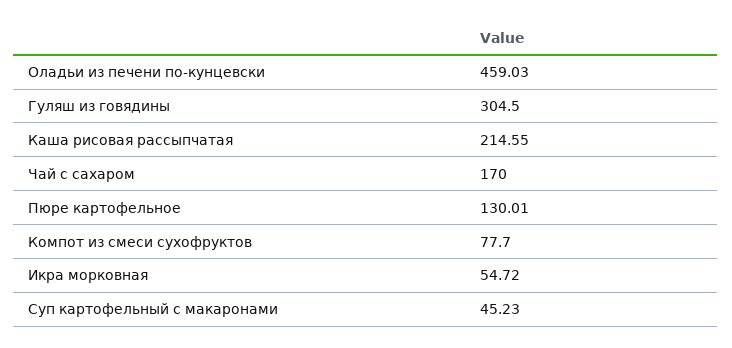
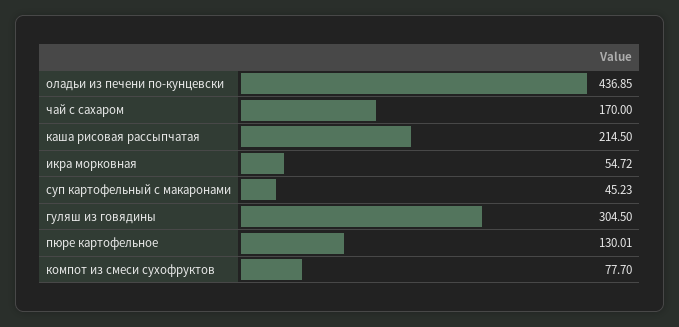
Оладьи из печени по-кунцевски: 459.03 -> 436.85
Каша рисовая рассыпчатая: 214.55 -> 214.5

